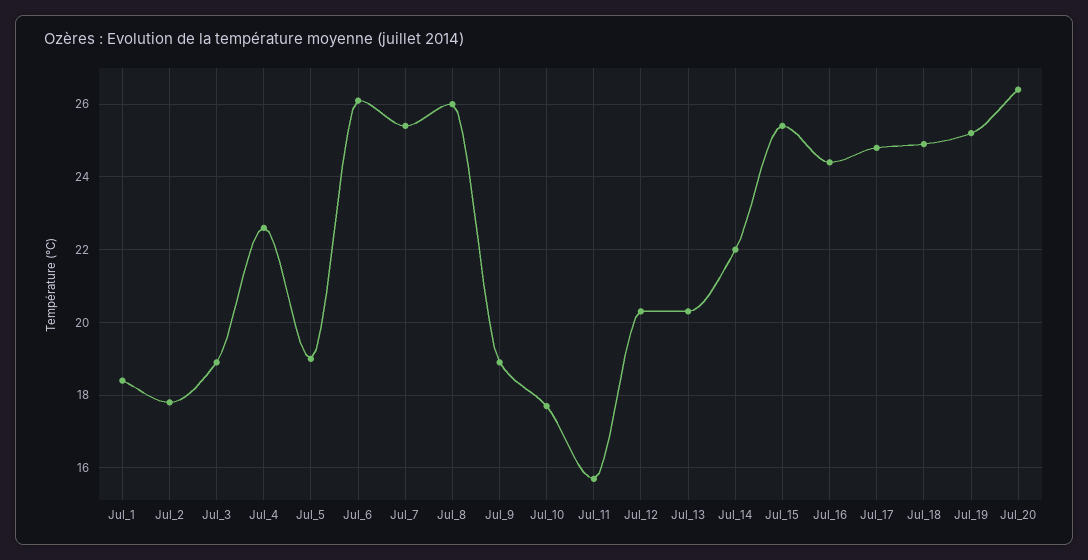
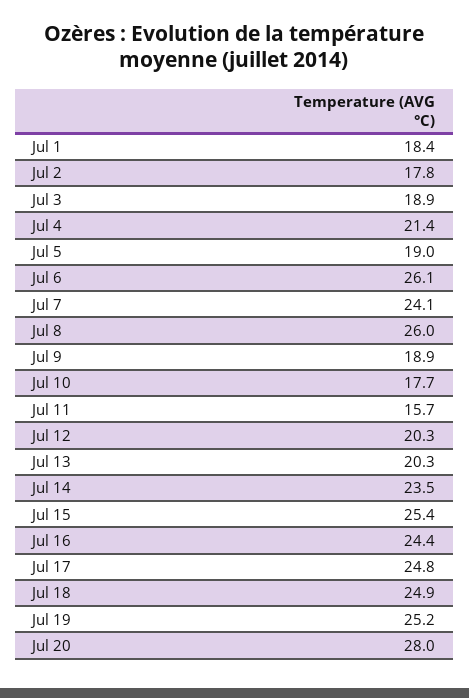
Jul_4: 22.5 -> 21.4
Jul_7: 25.5 -> 24.1
Jul_14: 22 -> 23.5
Jul_20: 26.5 -> 28

